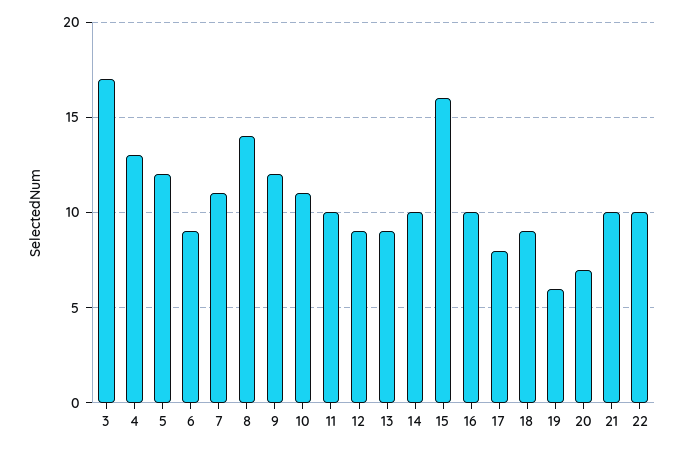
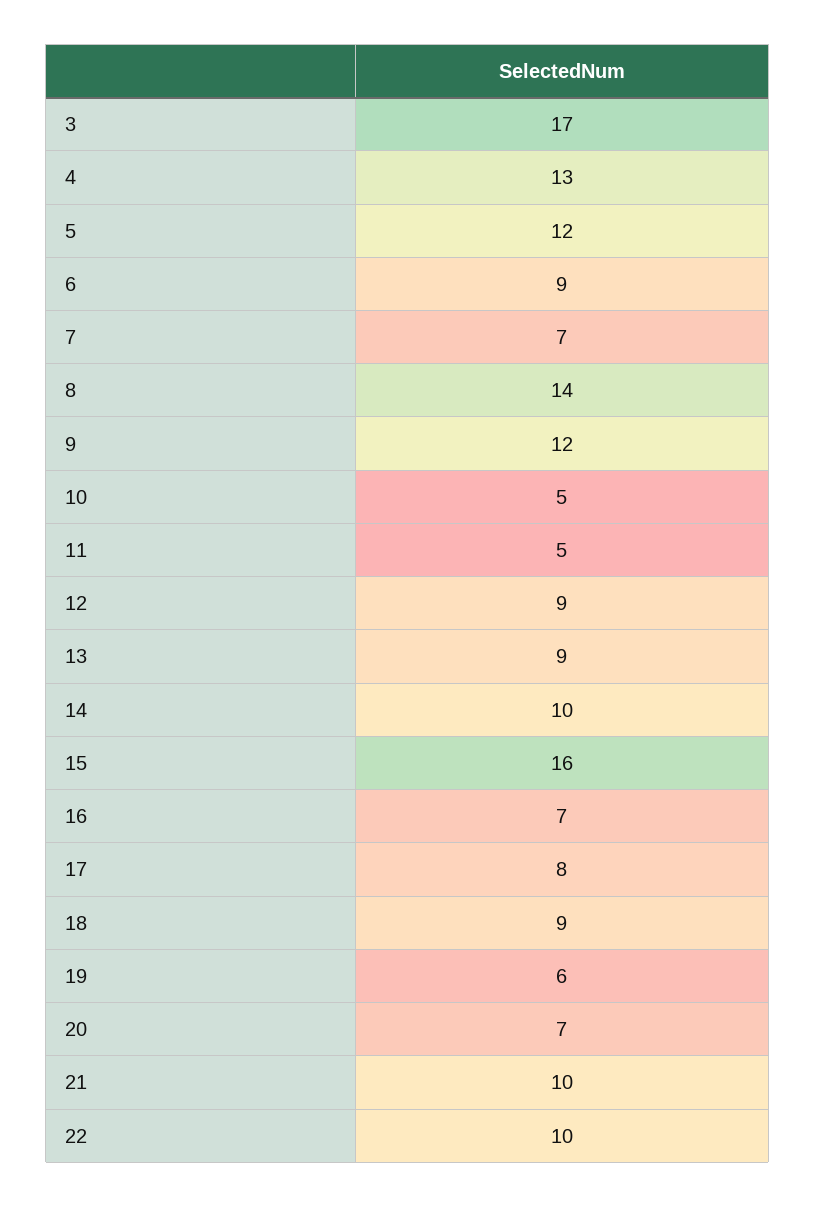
7: 11 -> 7
10: 11 -> 5
11: 10 -> 5
16: 10 -> 7

